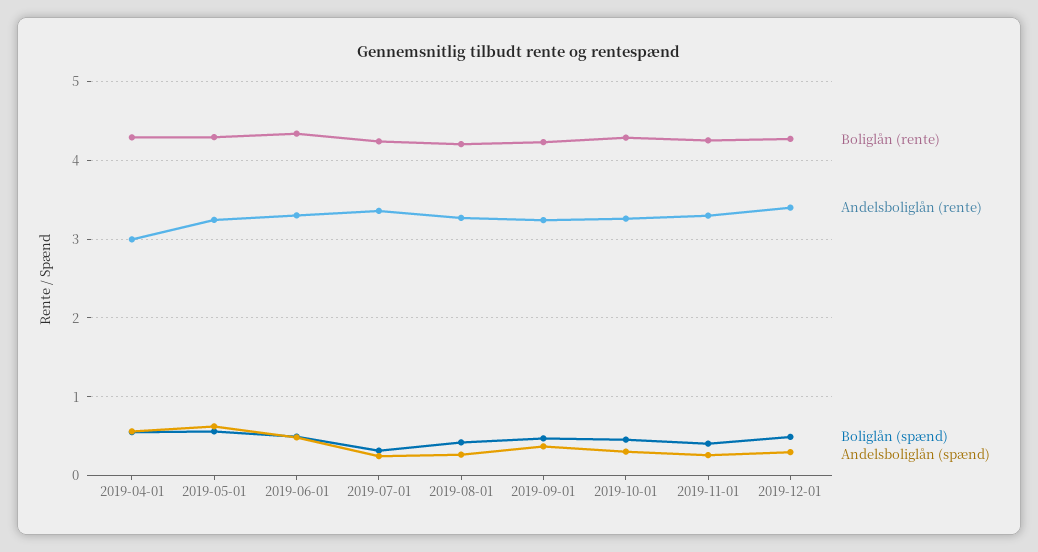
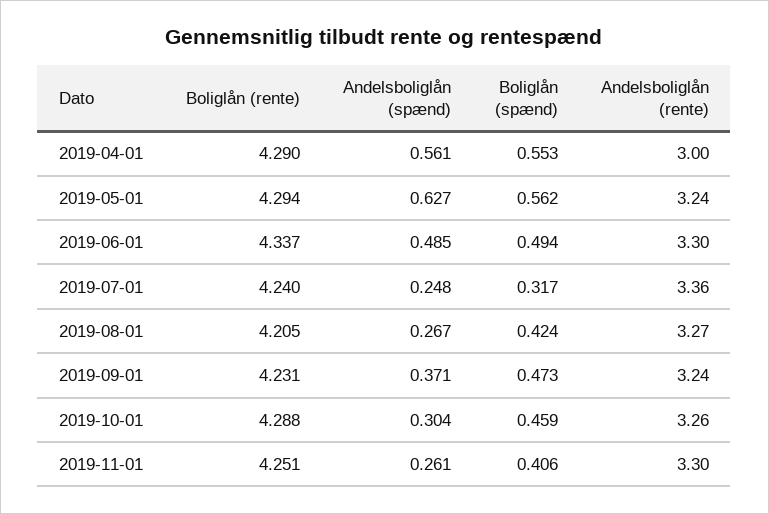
Boliglån (rente), 2019-12-01: 4.3 -> none
Andelsboliglån (rente), 2019-12-01: 3.4 -> none
Boliglån (spænd), 2019-12-01: 0.5 -> none
Andelsboliglån (spænd), 2019-12-01: 0.3 -> none

